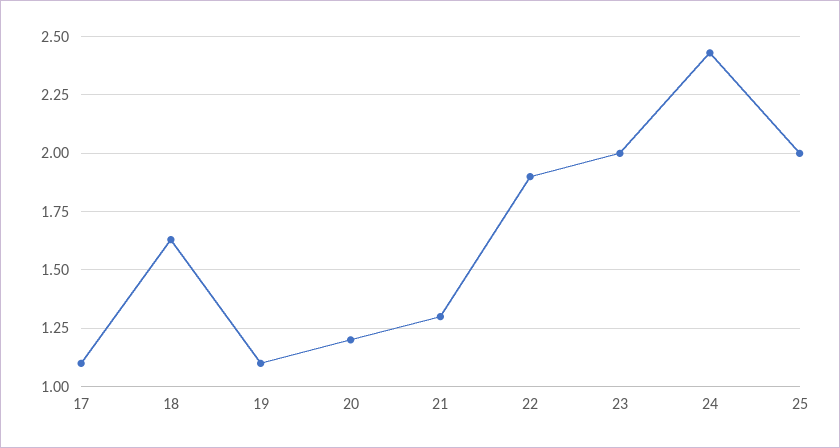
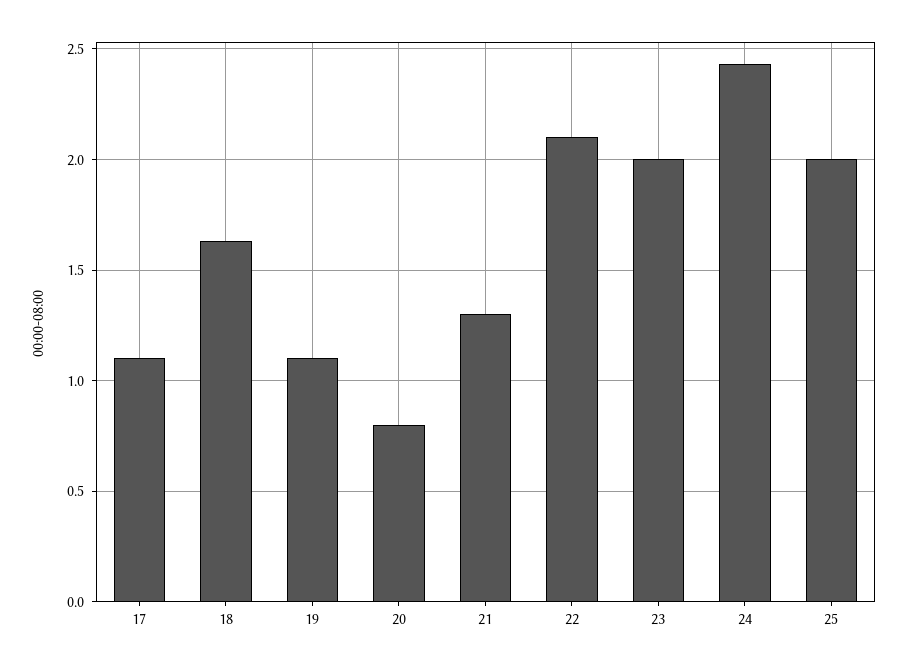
20: 1.2 -> 0.8
22: 1.9 -> 2.1

